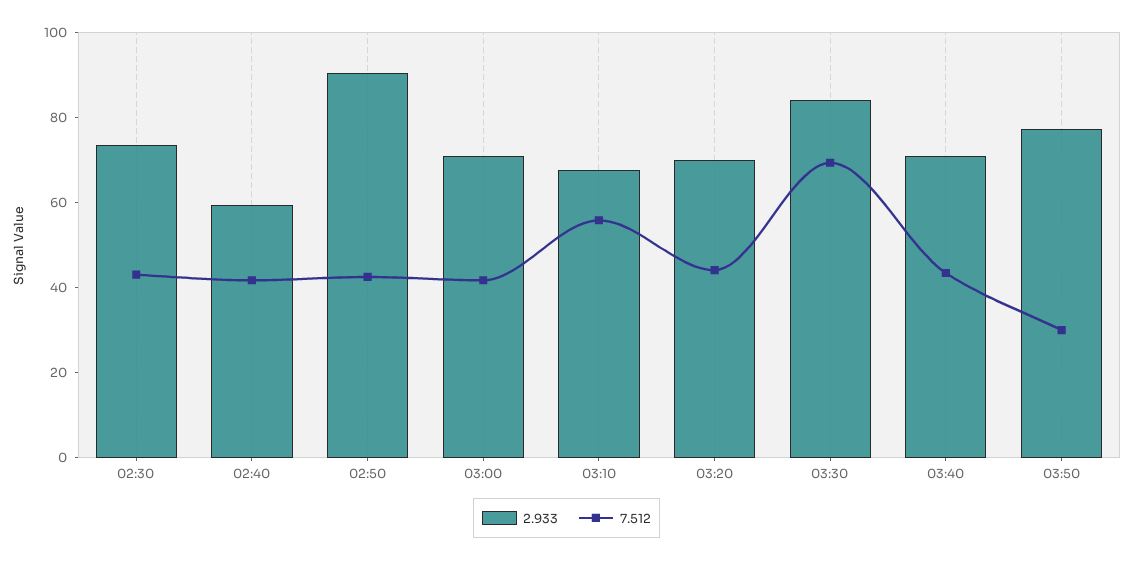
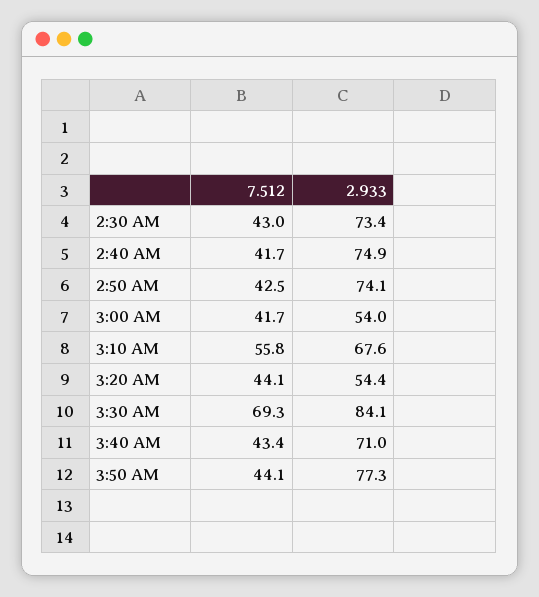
2.933, 02:40: 60 -> 74.9
2.933, 02:50: 90 -> 74.1
2.933, 03:00: 70 -> 54
2.933, 03:20: 70 -> 54.4
7.512, 03:50: 30 -> 44.1

